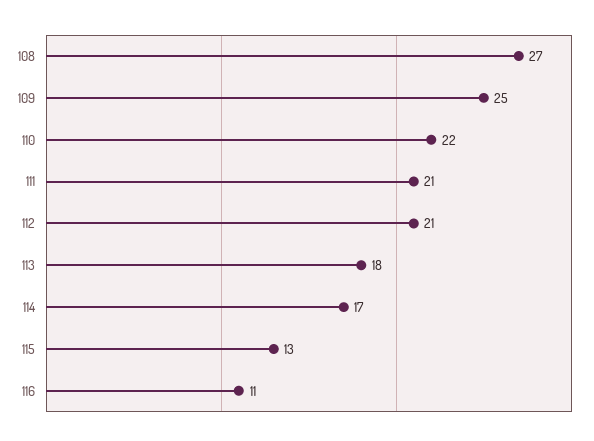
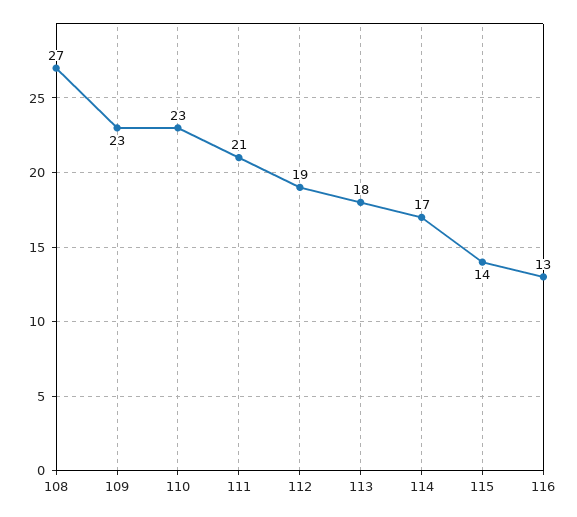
109: 25 -> 23
110: 22 -> 23
112: 21 -> 19
115: 13 -> 14
116: 11 -> 13

